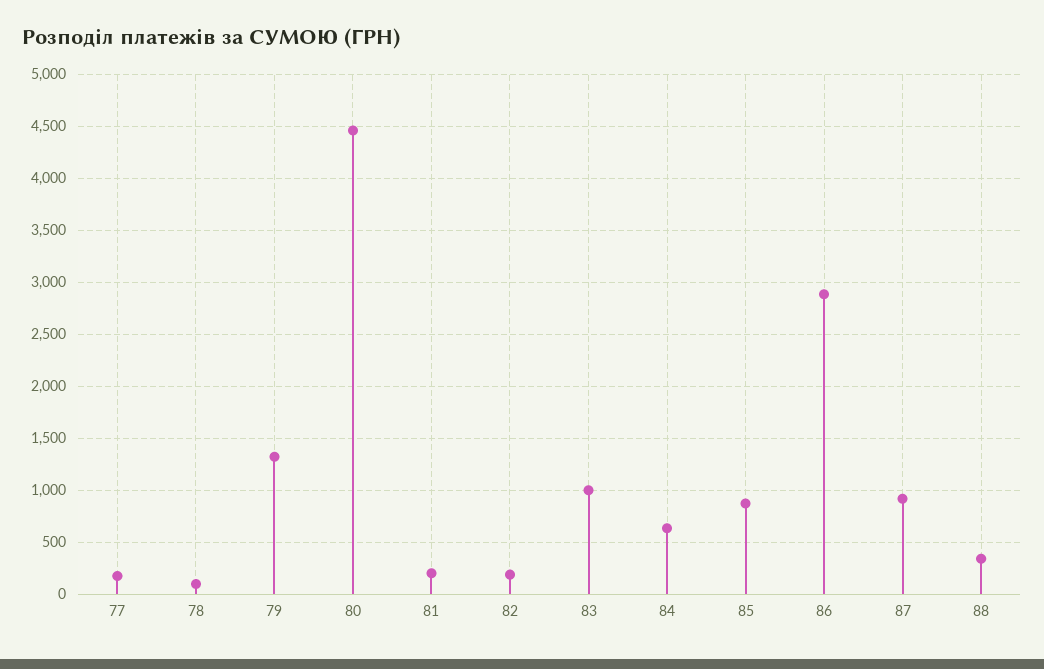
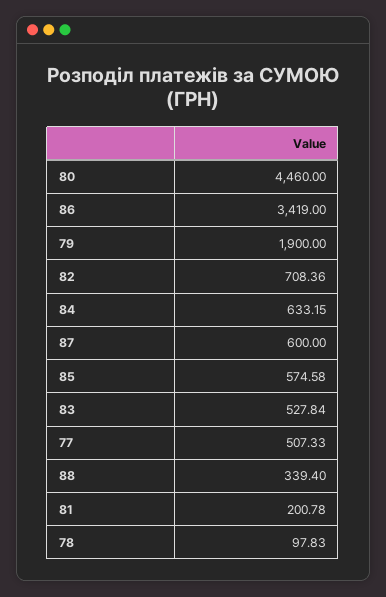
77: 200 -> 507.33
79: 1300 -> 1900
82: 200 -> 708.36
83: 1000 -> 527.84
85: 900 -> 574.58
86: 2900 -> 3419
87: 900 -> 600

